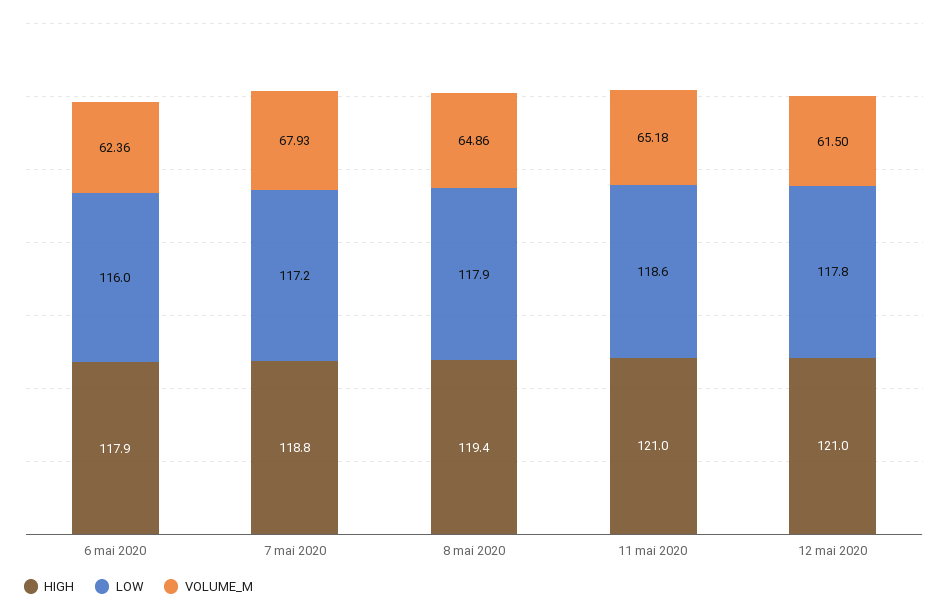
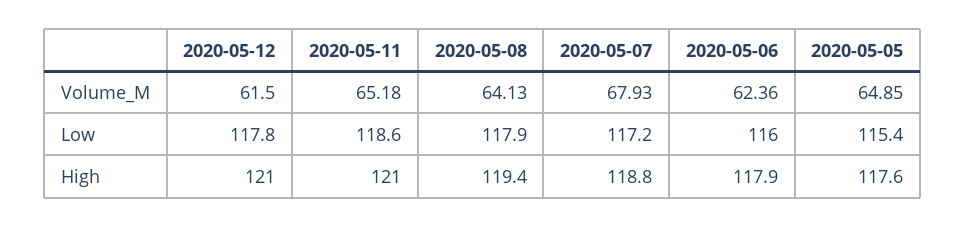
VOLUME_M, 8 mai 2020: 64.86 -> 64.13
VOLUME_M, 2020-05-05: none -> 64.85
LOW, 2020-05-05: none -> 115.4
HIGH, 2020-05-05: none -> 117.6

